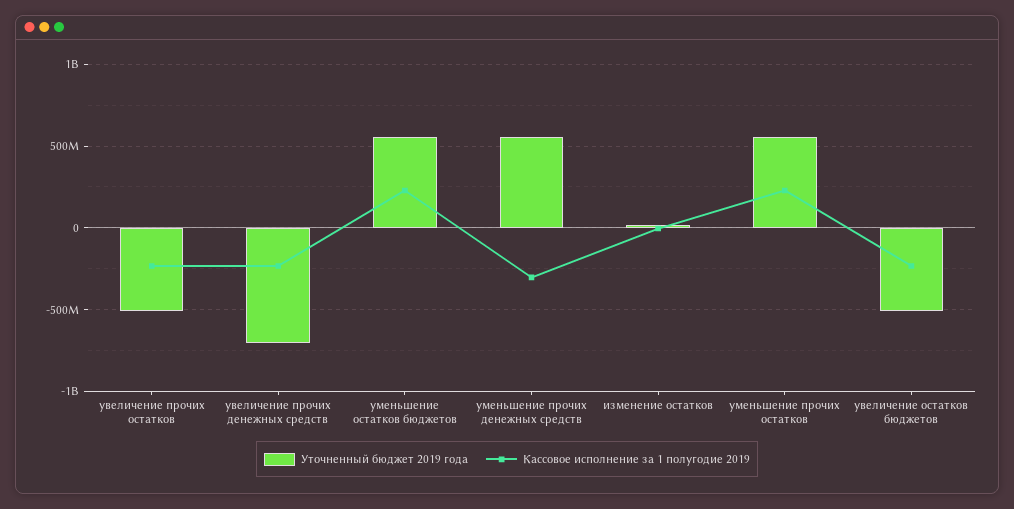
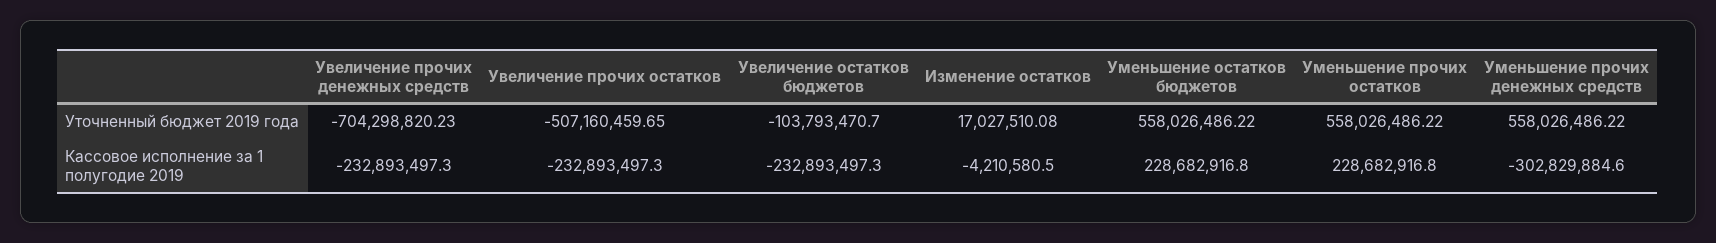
Уточненный бюджет 2019 года, увеличение остатков бюджетов: -500000000 -> -103793470.7

